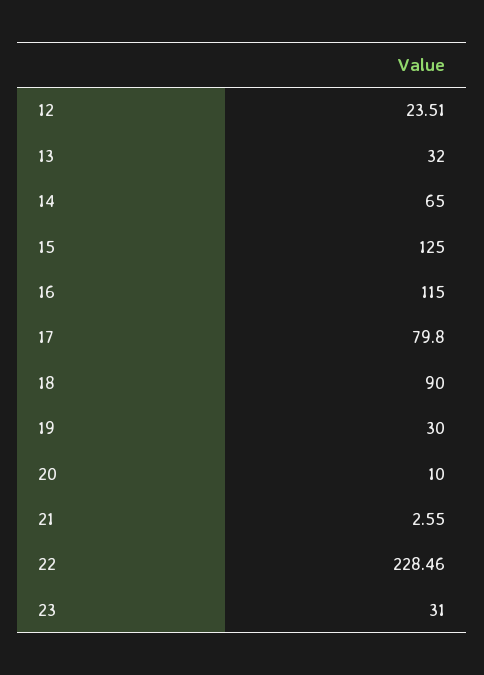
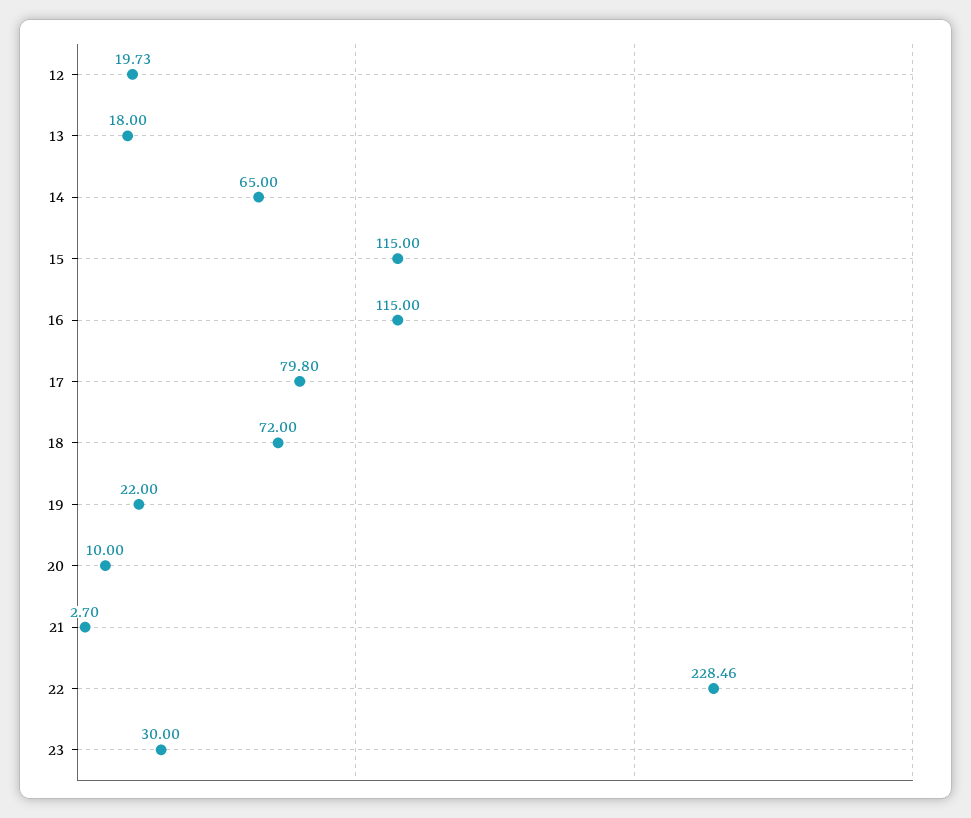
12: 23.51 -> 19.73
13: 32 -> 18
15: 125 -> 115
18: 90 -> 72
19: 30 -> 22
21: 2.55 -> 2.7
23: 31 -> 30

